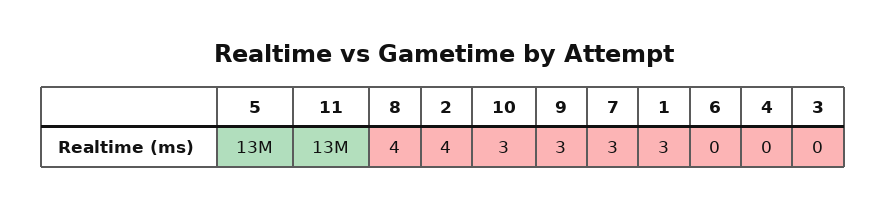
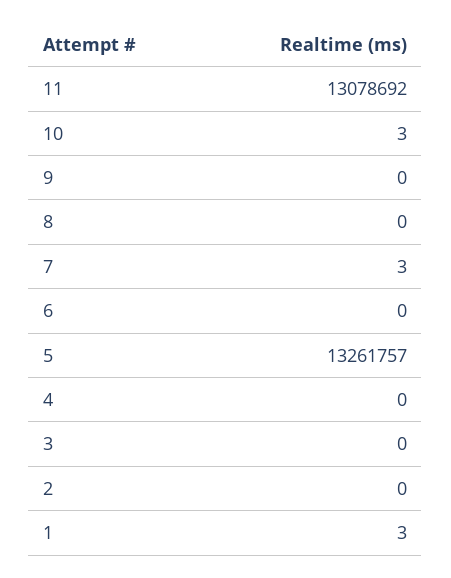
8: 4 -> 0
2: 4 -> 0
9: 3 -> 0

